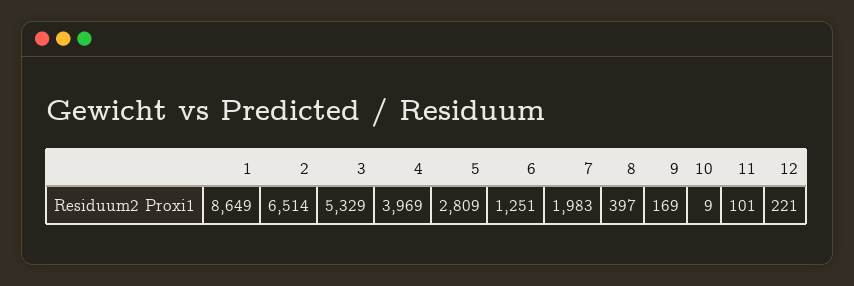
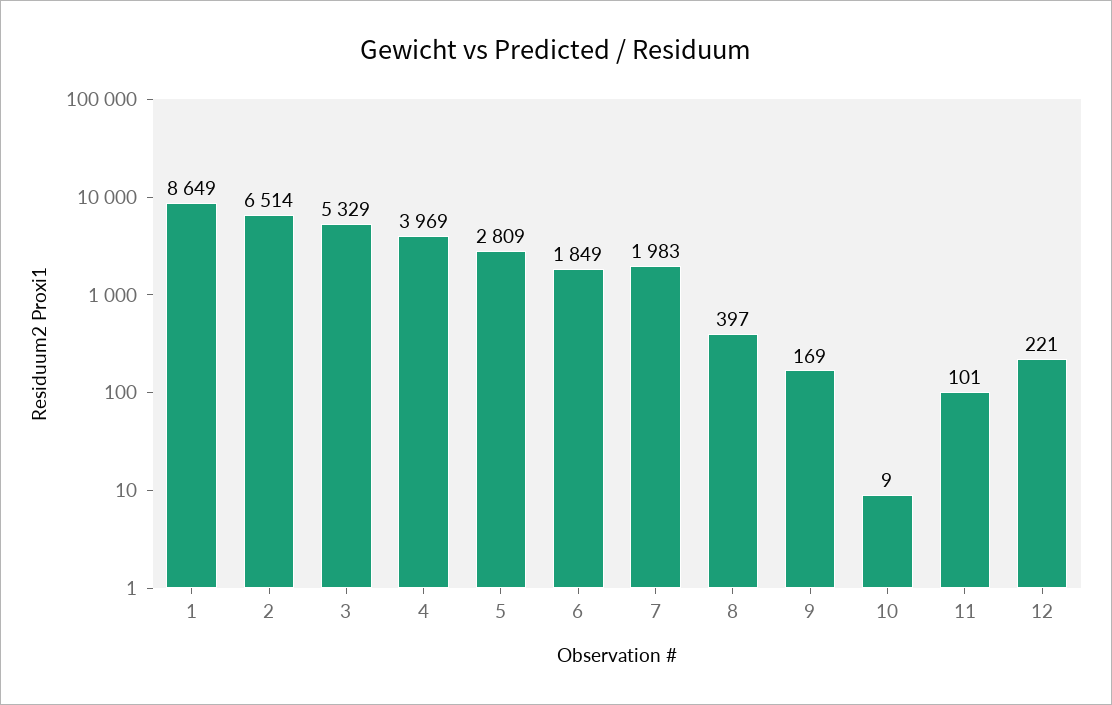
6: 1251 -> 1849

